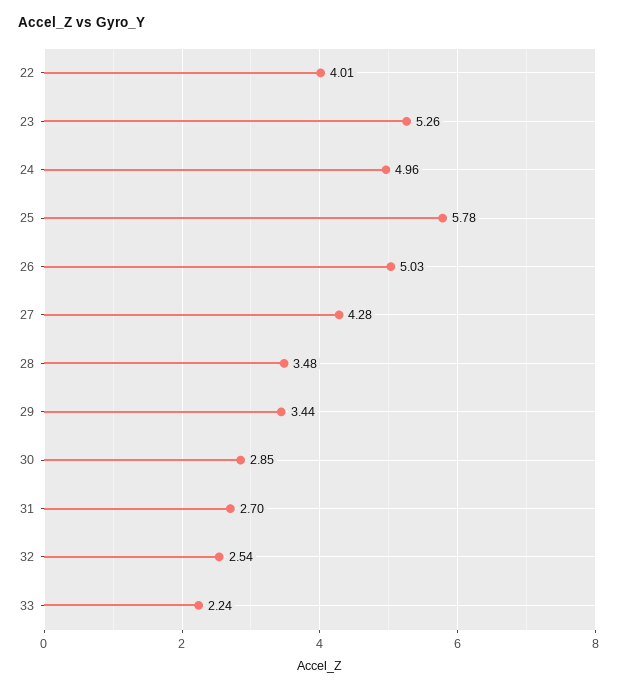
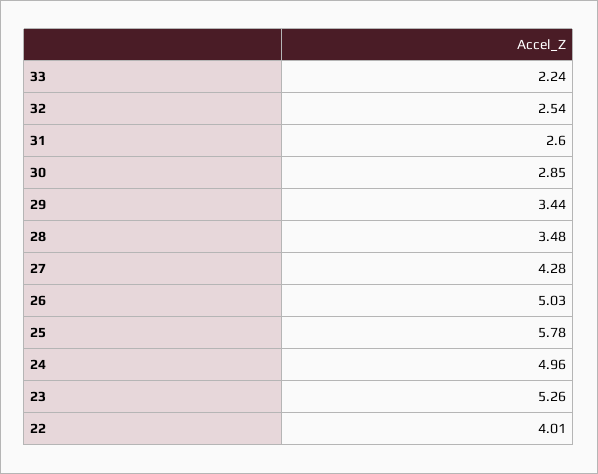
31: 2.7 -> 2.6

